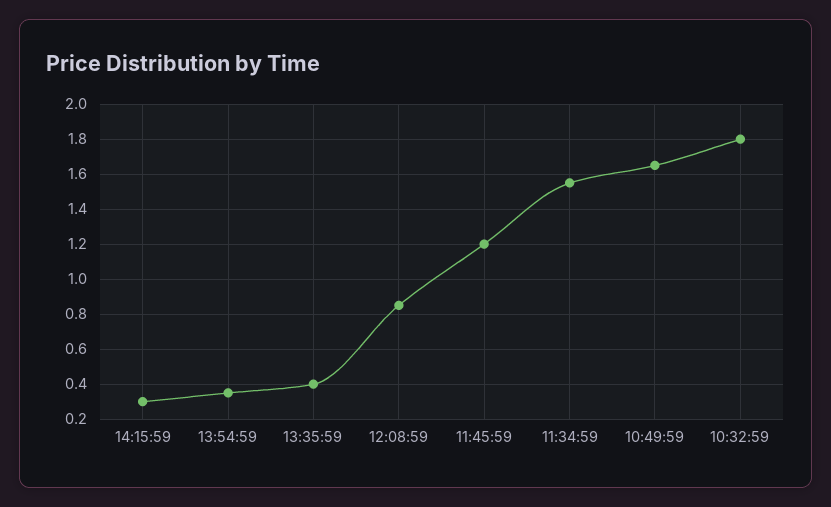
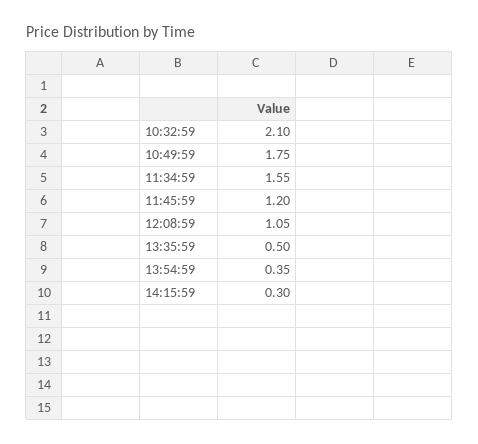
13:35:59: 0.4 -> 0.5
12:08:59: 0.85 -> 1.05
10:49:59: 1.65 -> 1.75
10:32:59: 1.8 -> 2.1

